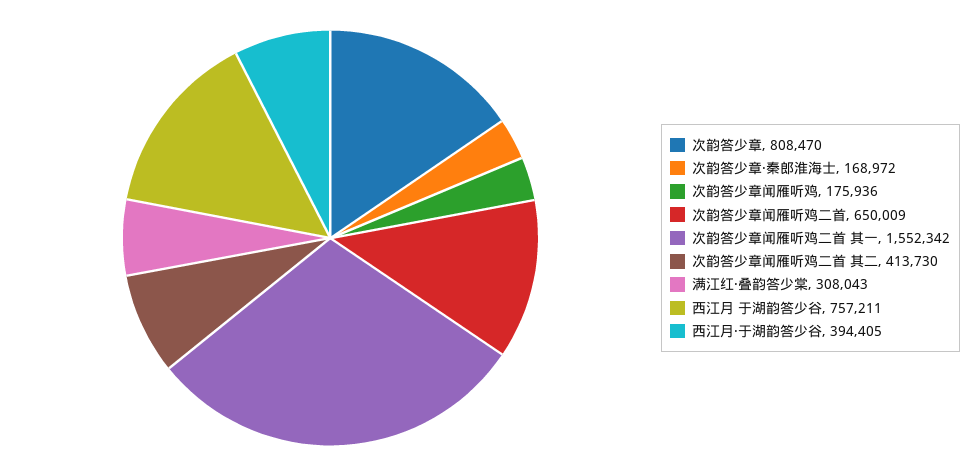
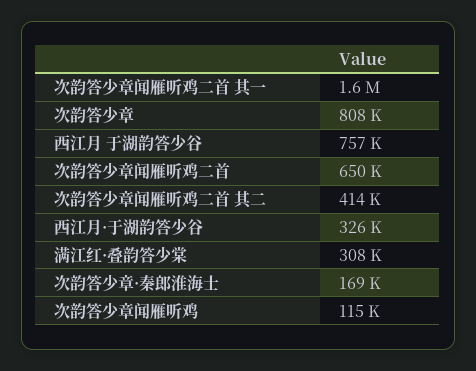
次韵答少章闻雁听鸡: 175936 -> 115000
西江月·于湖韵答少谷: 394405 -> 326000

